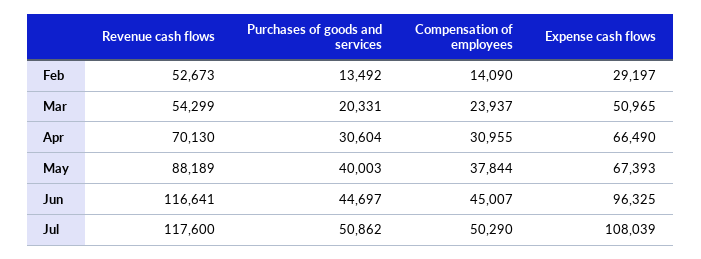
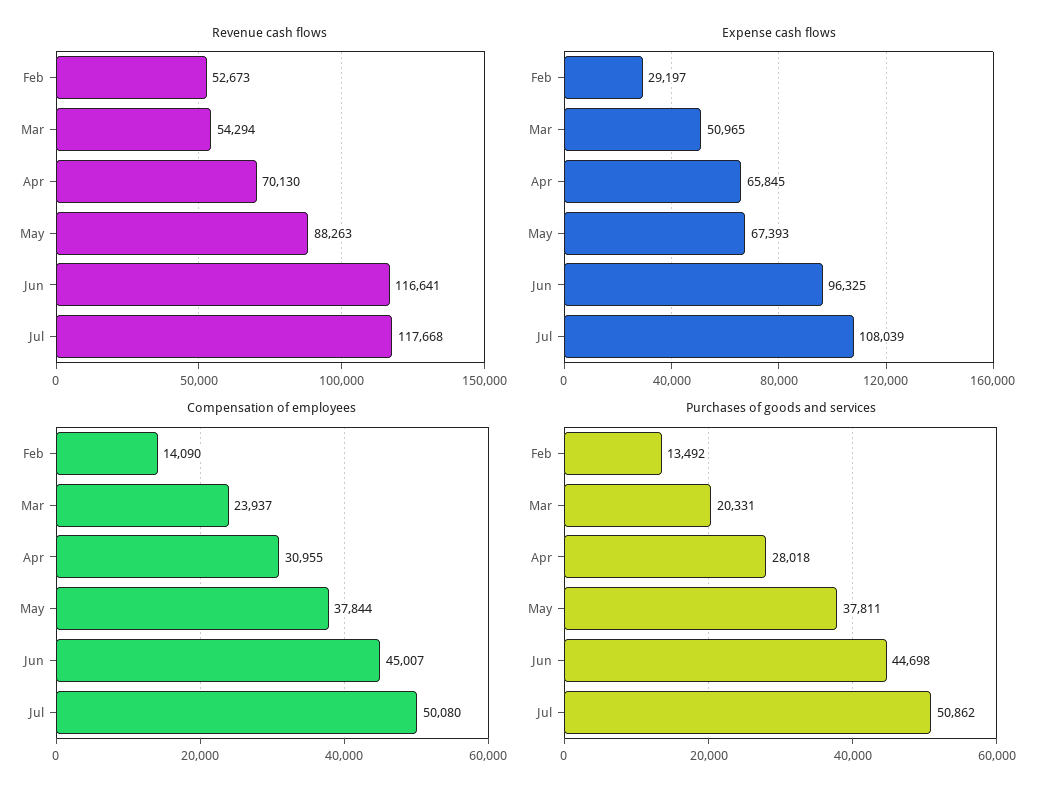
Revenue cash flows, Mar: 54299 -> 54294
Purchases of goods and services, Apr: 30604 -> 28018
Expense cash flows, Apr: 66490 -> 65845
Revenue cash flows, May: 88189 -> 88263
Purchases of goods and services, May: 40003 -> 37811
Purchases of goods and services, Jun: 44697 -> 44698
Revenue cash flows, Jul: 117600 -> 117668
Compensation of employees, Jul: 50290 -> 50080

